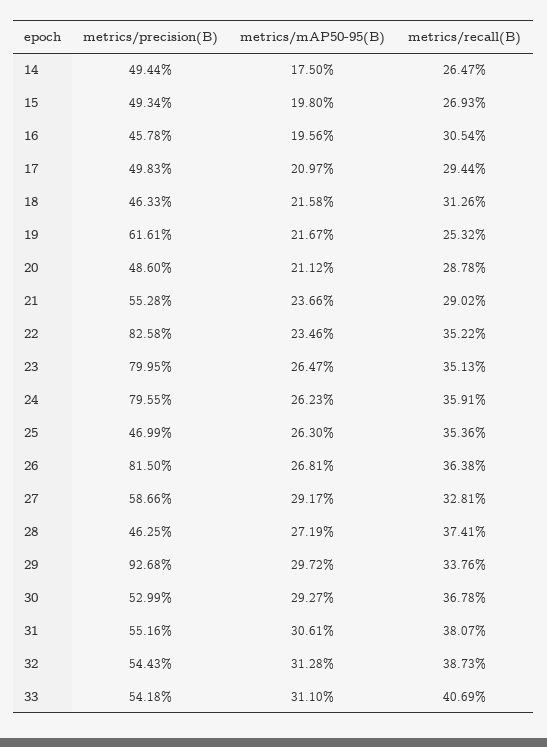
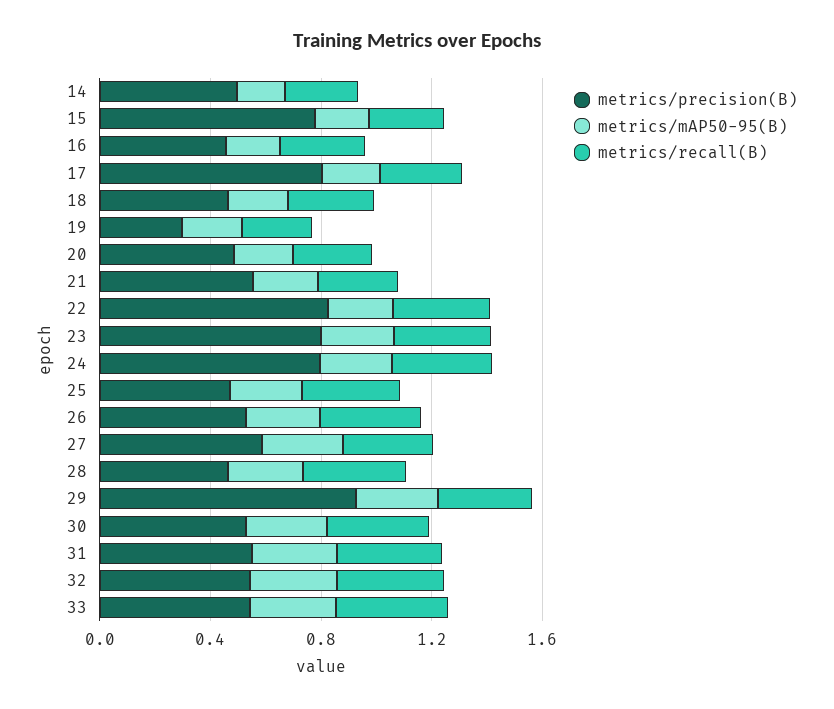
metrics/precision(B), 15: 0.4934 -> 0.8
metrics/precision(B), 17: 0.4983 -> 0.8
metrics/precision(B), 19: 0.6161 -> 0.3
metrics/precision(B), 26: 0.815 -> 0.5

